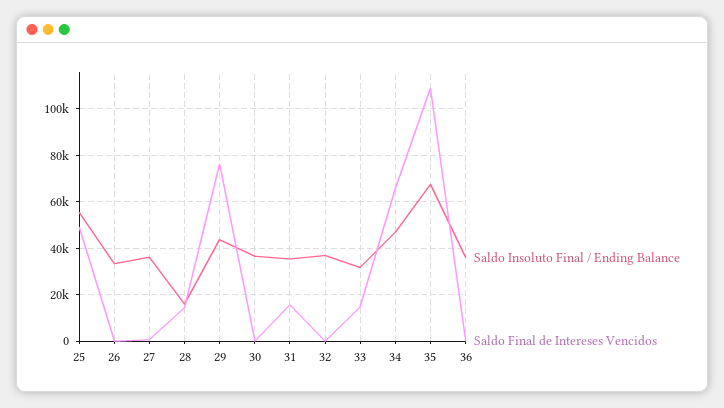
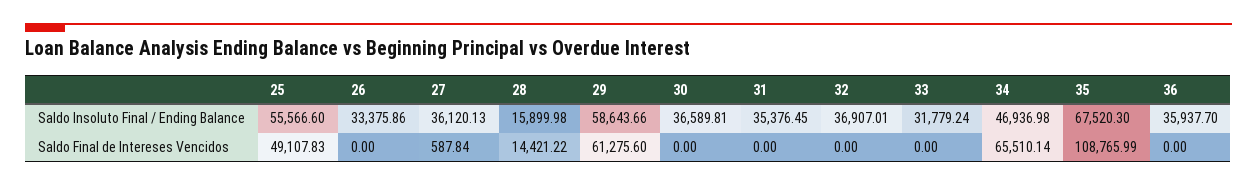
Saldo Insoluto Final / Ending Balance, 29: 45000 -> 58643.66
Saldo Final de Intereses Vencidos, 29: 75000 -> 61275.6
Saldo Final de Intereses Vencidos, 31: 15000 -> 0
Saldo Final de Intereses Vencidos, 33: 15000 -> 0

